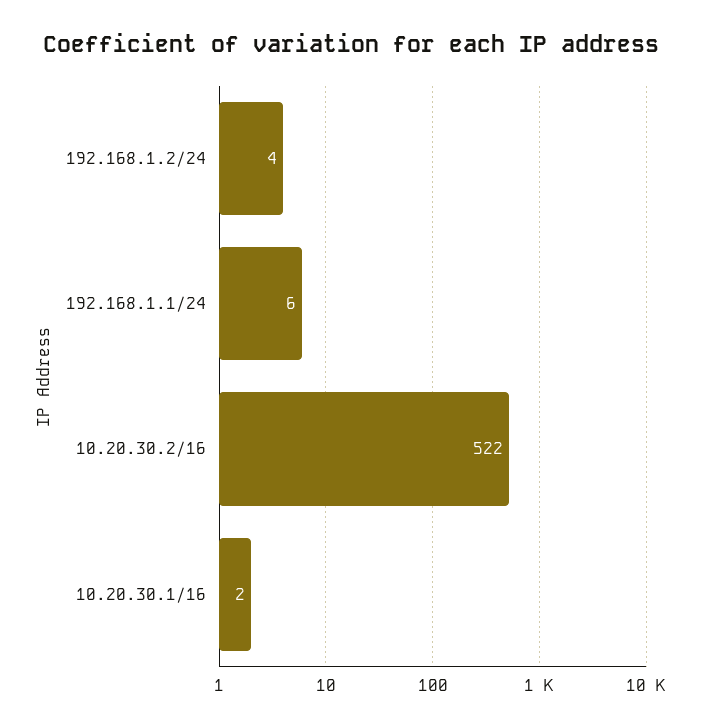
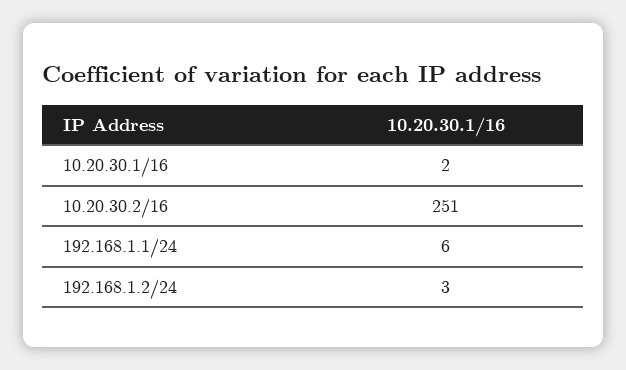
192.168.1.2/24: 4 -> 3
10.20.30.2/16: 522 -> 251

